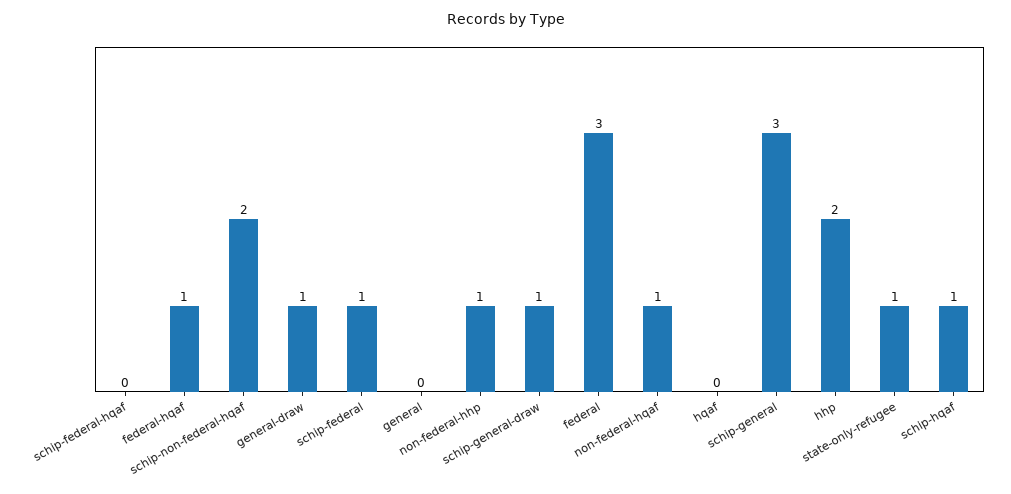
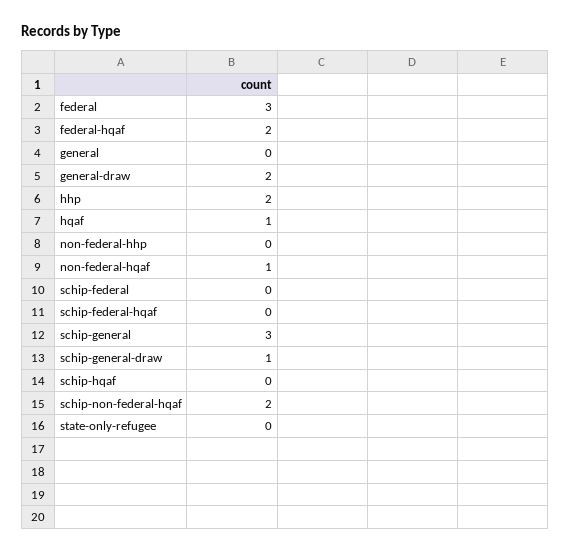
federal-hqaf: 1 -> 2
general-draw: 1 -> 2
schip-federal: 1 -> 0
non-federal-hhp: 1 -> 0
hqaf: 0 -> 1
state-only-refugee: 1 -> 0
schip-hqaf: 1 -> 0

